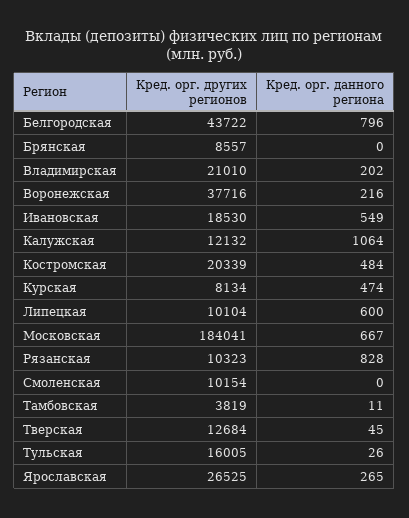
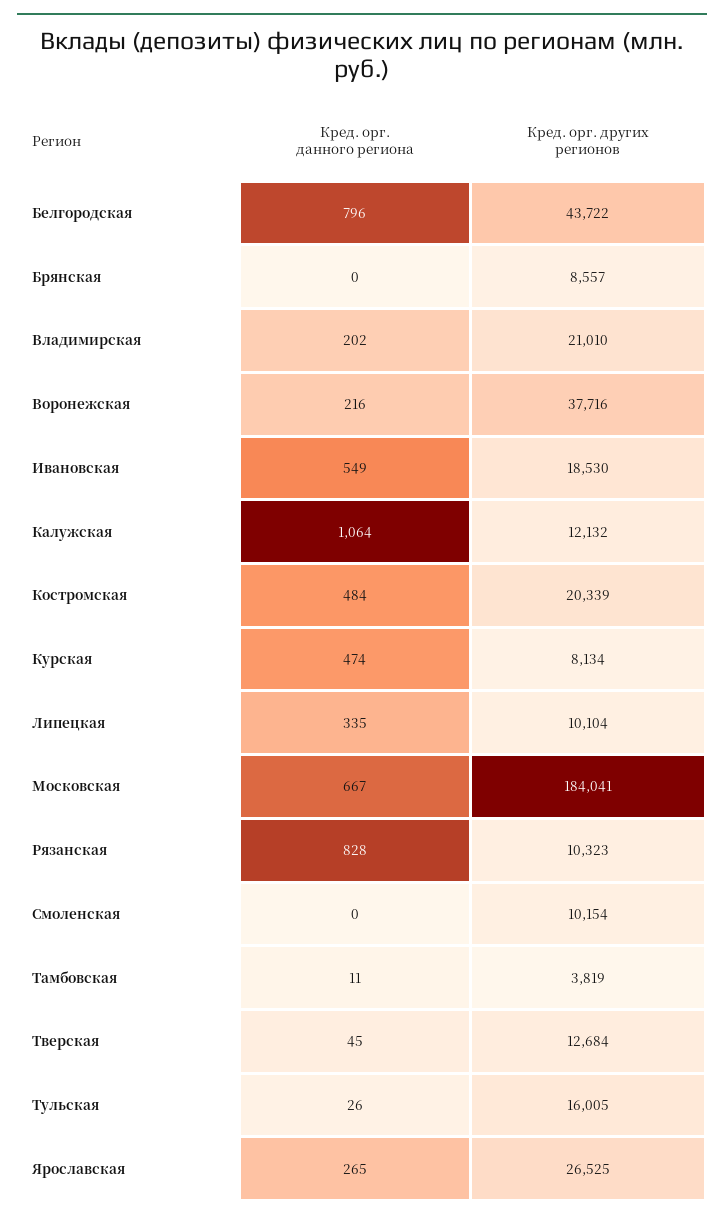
Кред. орг. данного региона, Липецкая: 600 -> 335

